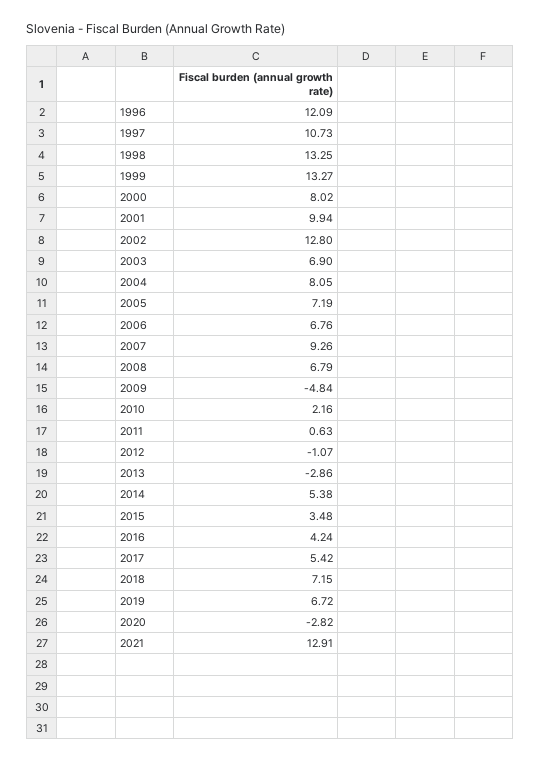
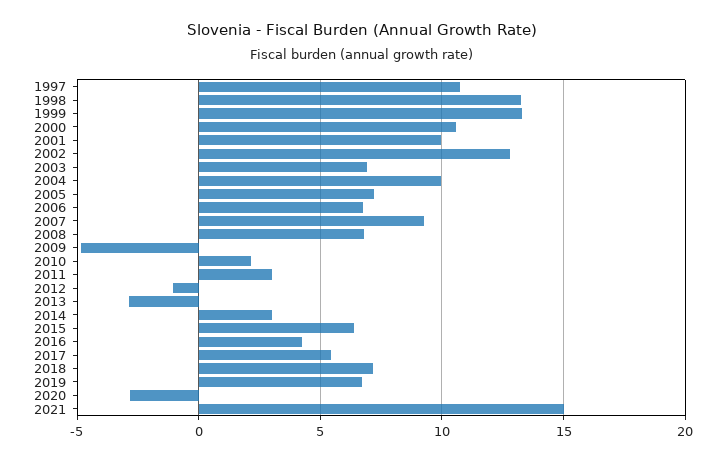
1996: 12.09 -> none
2000: 8.02 -> 10.5
2004: 8.05 -> 10
2011: 0.63 -> 3
2014: 5.38 -> 3
2015: 3.48 -> 6.5
2021: 12.91 -> 15

